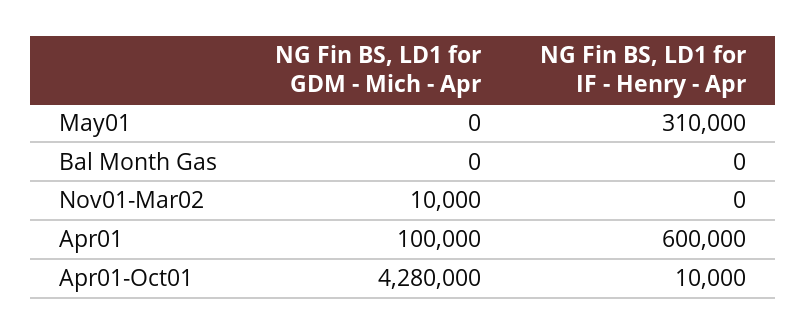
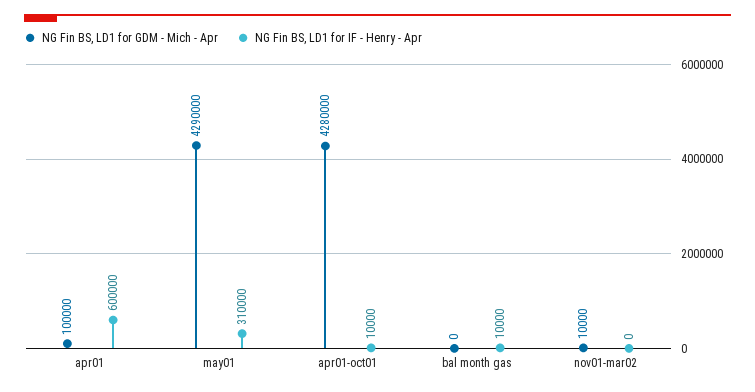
NG Fin BS, LD1 for GDM - Mich - Apr, May01: 0 -> 4290000
NG Fin BS, LD1 for IF - Henry - Apr, Bal Month Gas: 0 -> 10000

